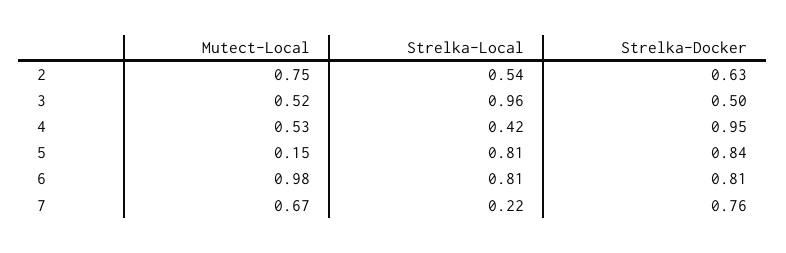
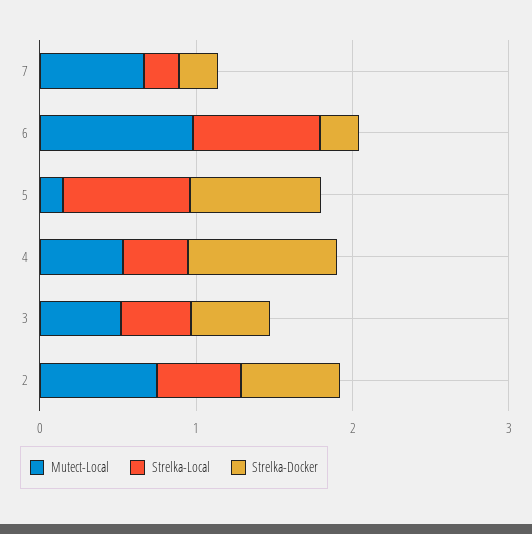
Strelka-Local, 3: 0.96 -> 0.4
Strelka-Docker, 6: 0.81 -> 0.2
Strelka-Docker, 7: 0.76 -> 0.2

